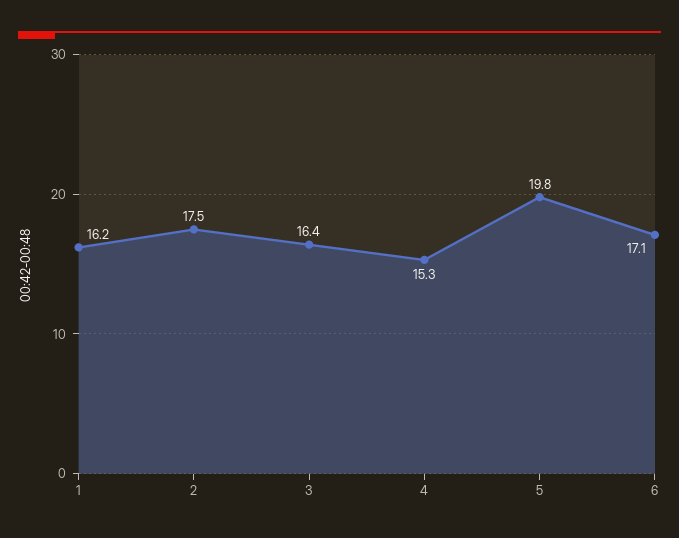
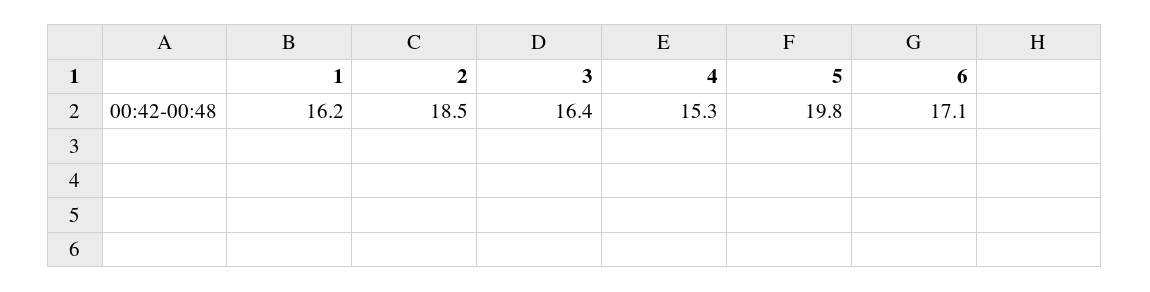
2: 17.5 -> 18.5

